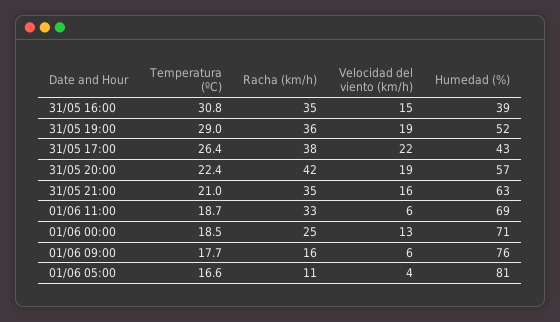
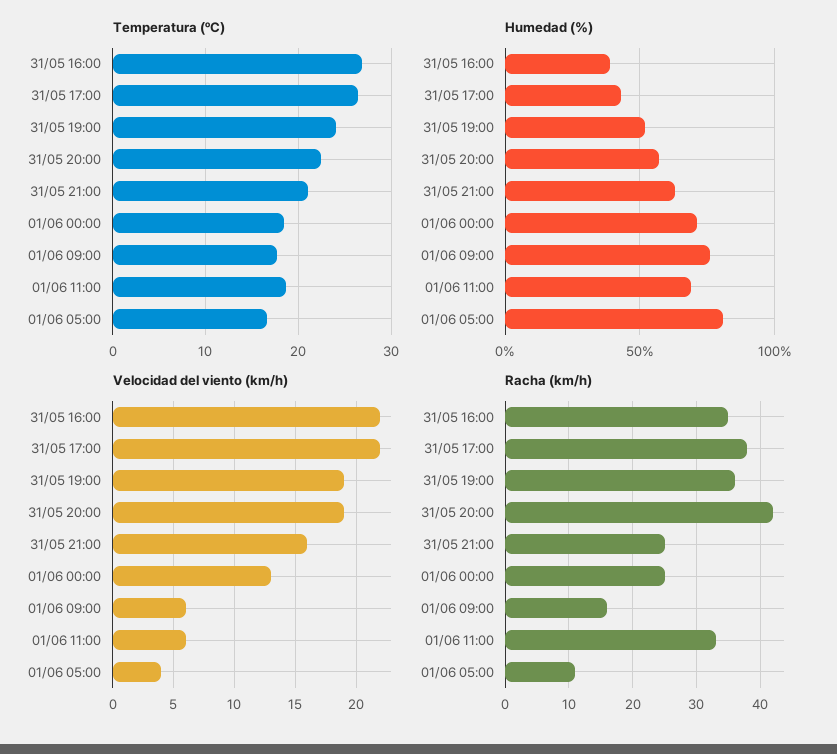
Temperatura (ºC), 31/05 16:00: 30.8 -> 27
Velocidad del viento (km/h), 31/05 16:00: 15 -> 22
Temperatura (ºC), 31/05 19:00: 29 -> 24
Racha (km/h), 31/05 21:00: 35 -> 25

